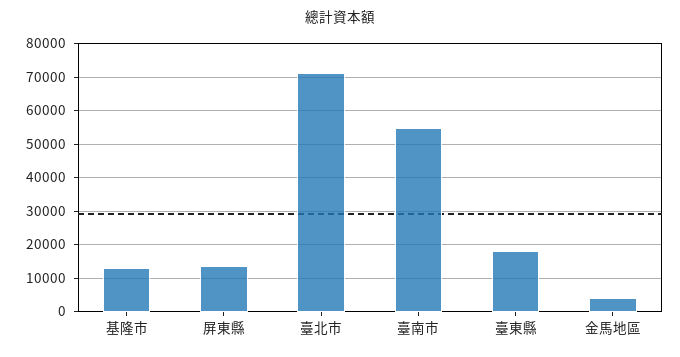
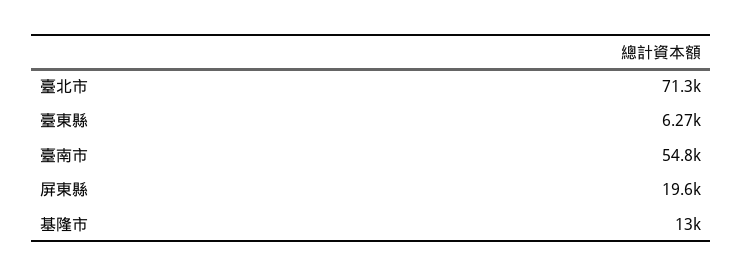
屏東縣: 14000 -> 19600
臺東縣: 18000 -> 6270
金馬地區: 4000 -> none

